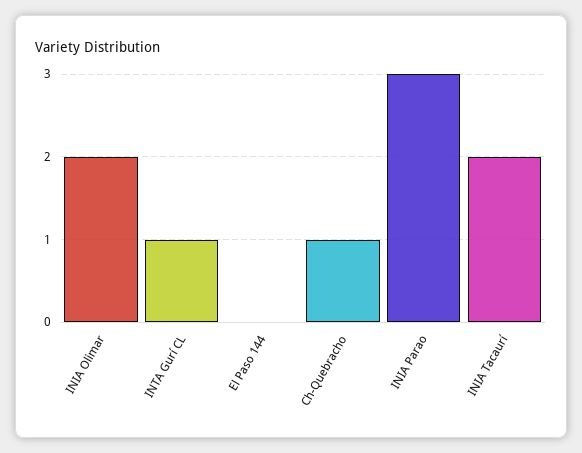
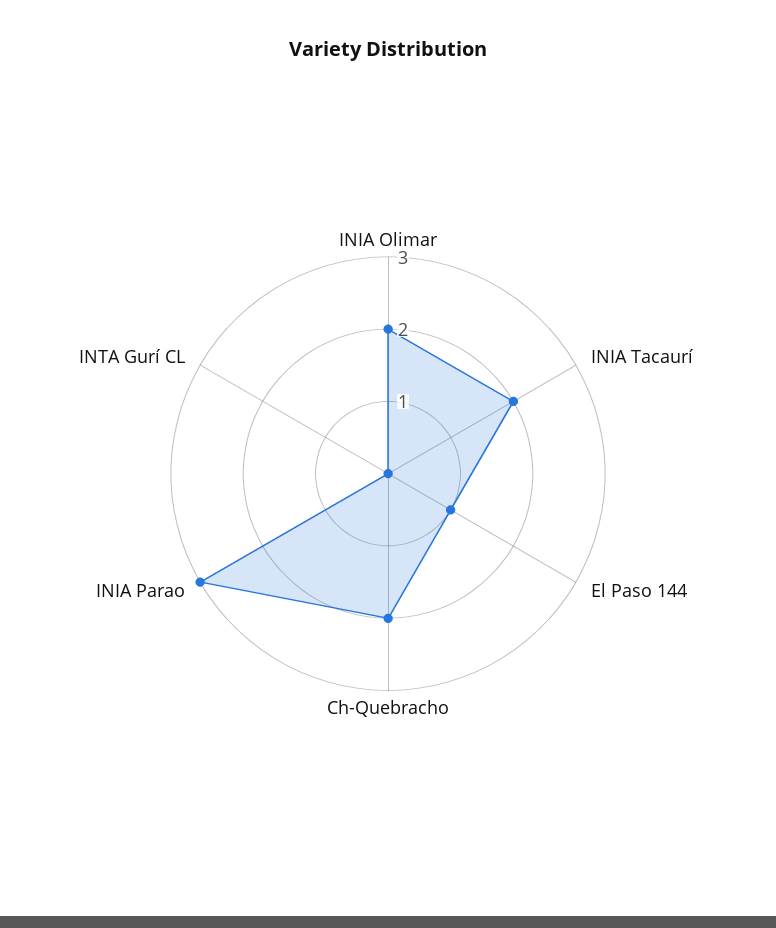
INTA Gurí CL: 1 -> 0
El Paso 144: 0 -> 1
Ch-Quebracho: 1 -> 2

